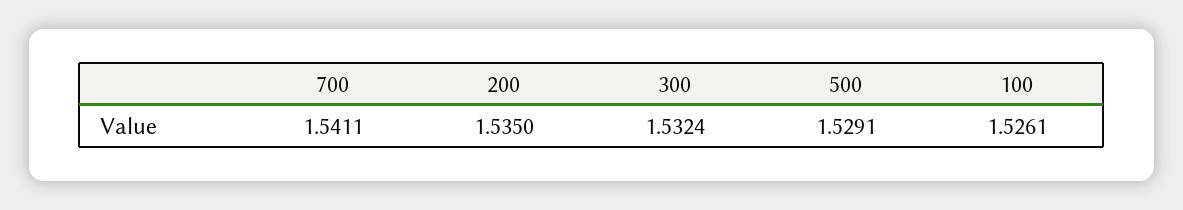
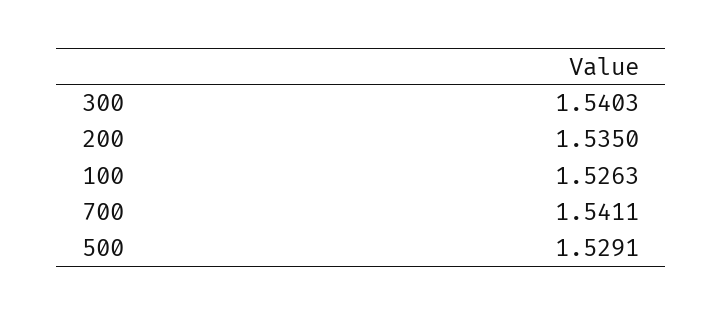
300: 1.5324 -> 1.5403
100: 1.5261 -> 1.5263

